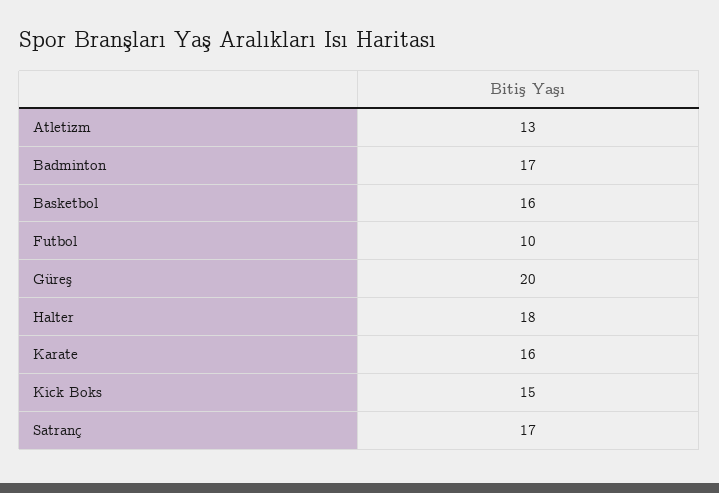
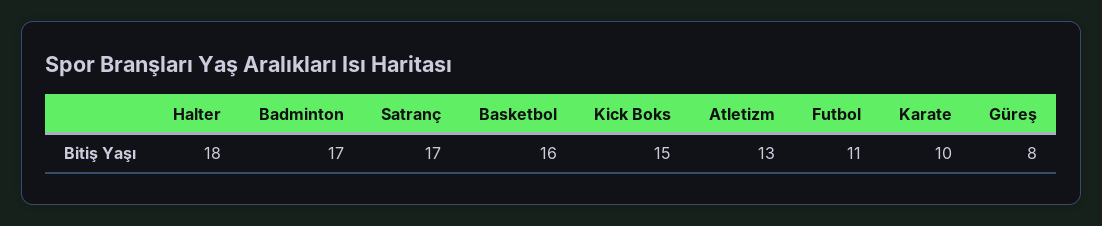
Futbol: 10 -> 11
Güreş: 20 -> 8
Karate: 16 -> 10

